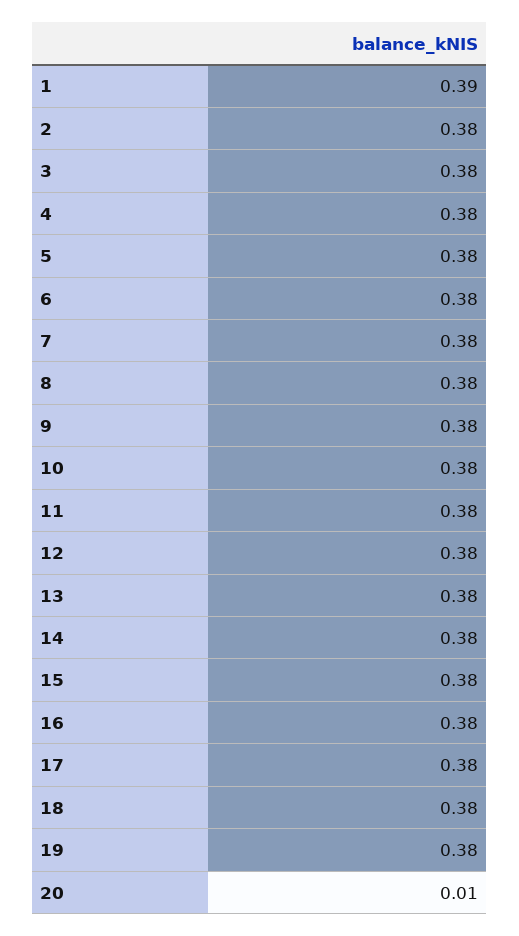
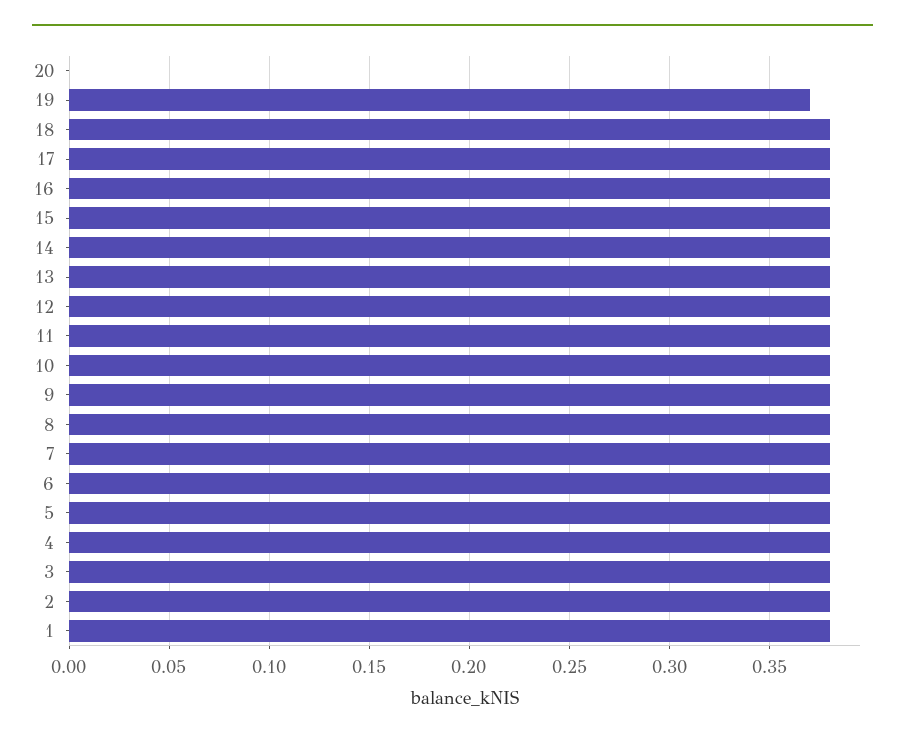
1: 0.39 -> 0.38
19: 0.38 -> 0.37
20: 0.01 -> 0

